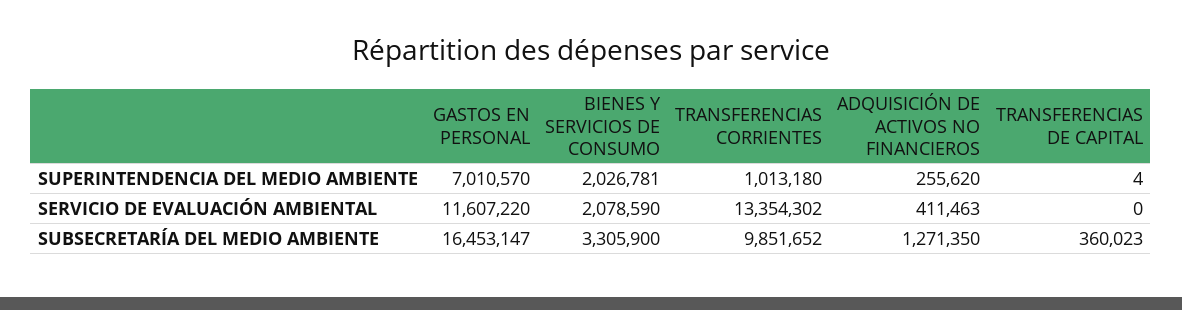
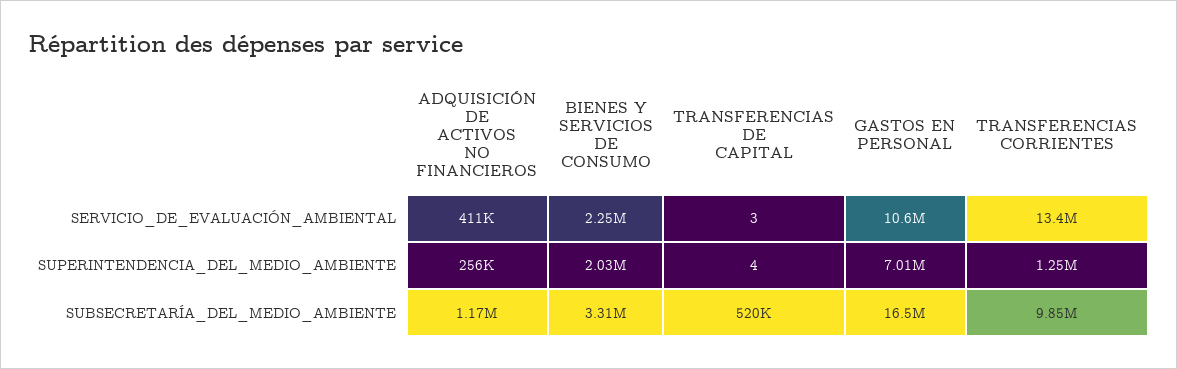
TRANSFERENCIAS CORRIENTES, SUPERINTENDENCIA DEL MEDIO AMBIENTE: 1013180 -> 1250000
GASTOS EN PERSONAL, SERVICIO DE EVALUACIÓN AMBIENTAL: 11607220 -> 10600000
BIENES Y SERVICIOS DE CONSUMO, SERVICIO DE EVALUACIÓN AMBIENTAL: 2078590 -> 2250000
TRANSFERENCIAS DE CAPITAL, SERVICIO DE EVALUACIÓN AMBIENTAL: 0 -> 3
ADQUISICIÓN DE ACTIVOS NO FINANCIEROS, SUBSECRETARÍA DEL MEDIO AMBIENTE: 1271350 -> 1170000
TRANSFERENCIAS DE CAPITAL, SUBSECRETARÍA DEL MEDIO AMBIENTE: 360023 -> 520000

